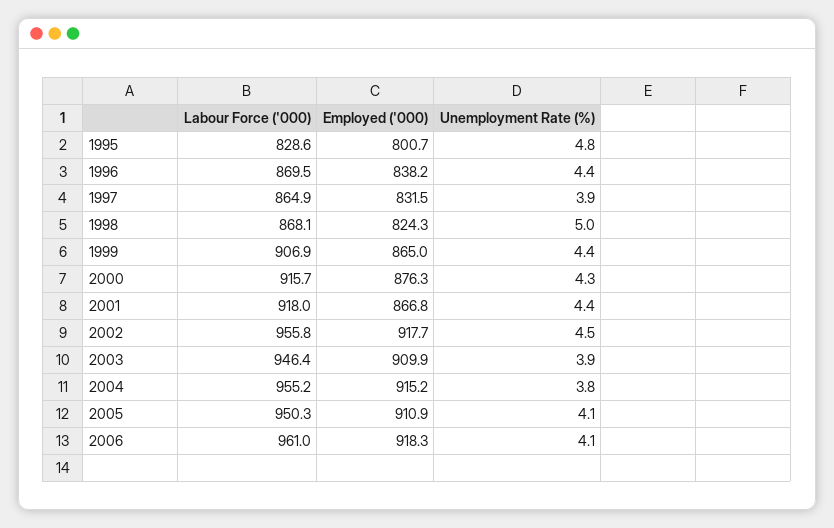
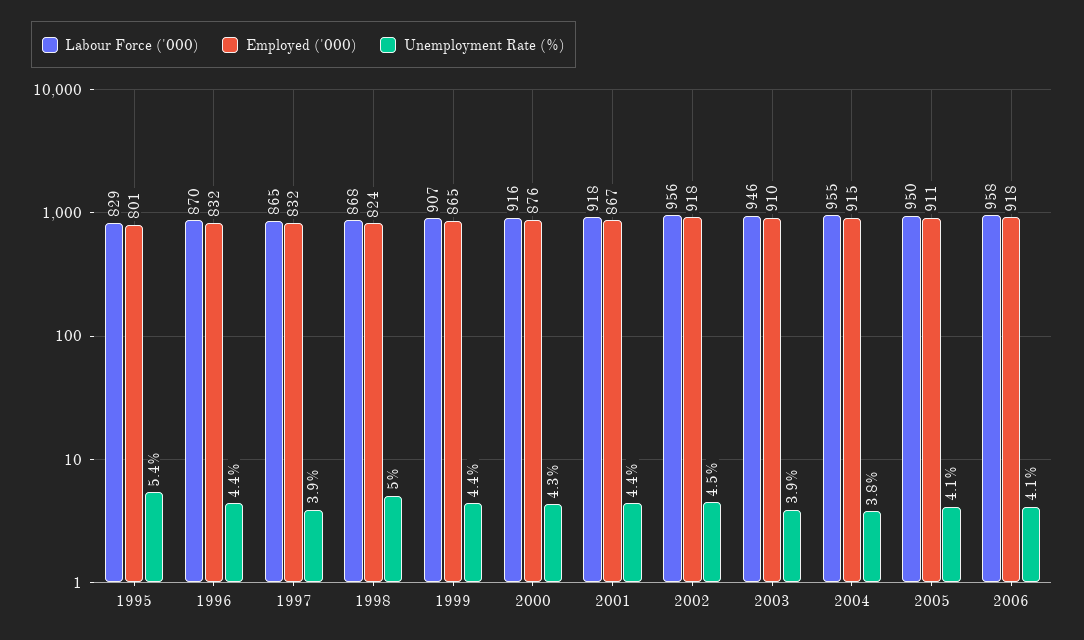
Unemployment Rate (%), 1995: 4.8 -> 5.4
Employed ('000), 1996: 838.2 -> 832
Labour Force ('000), 2006: 961 -> 958

